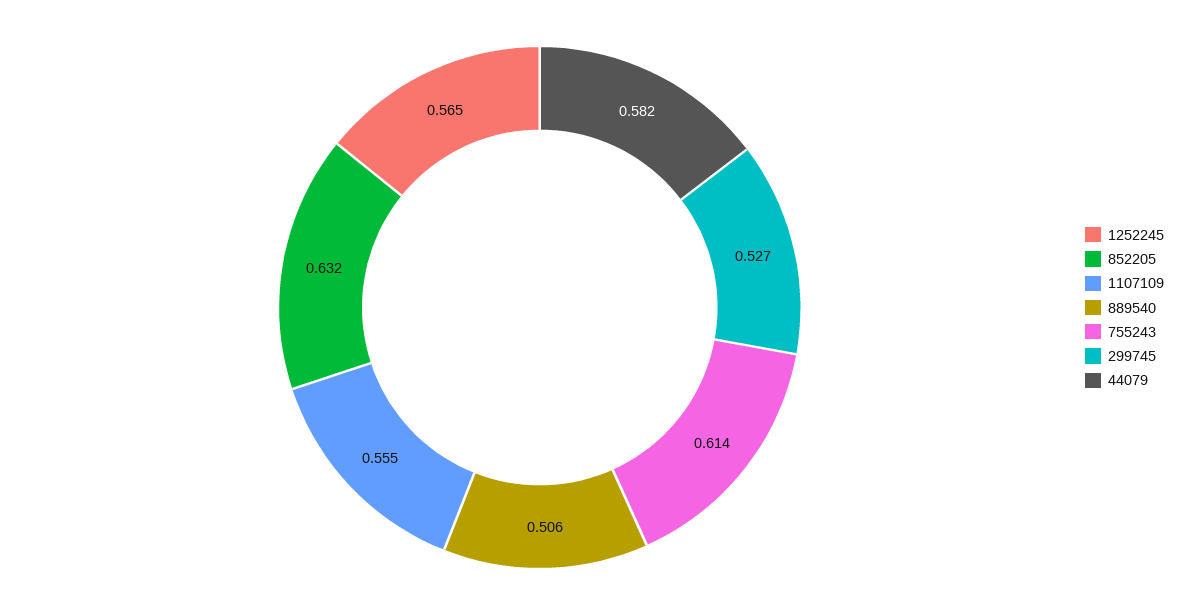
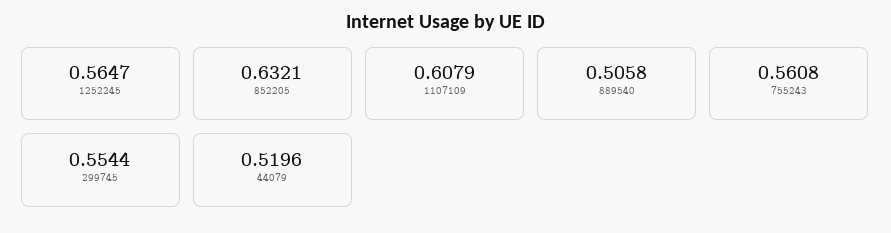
1107109: 0.555 -> 0.6079
755243: 0.614 -> 0.5608
299745: 0.527 -> 0.5544
44079: 0.582 -> 0.5196

